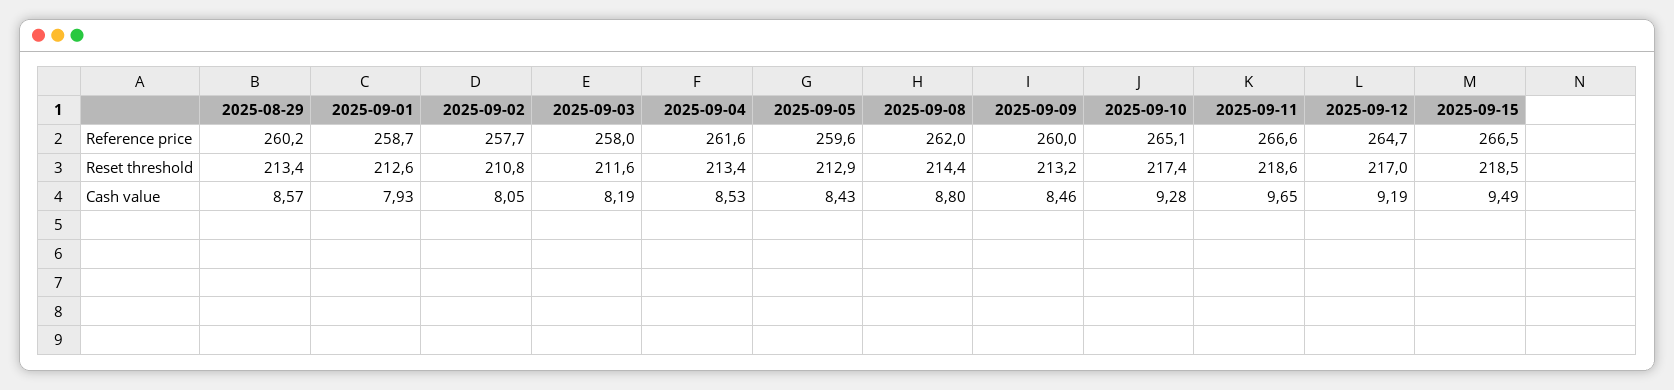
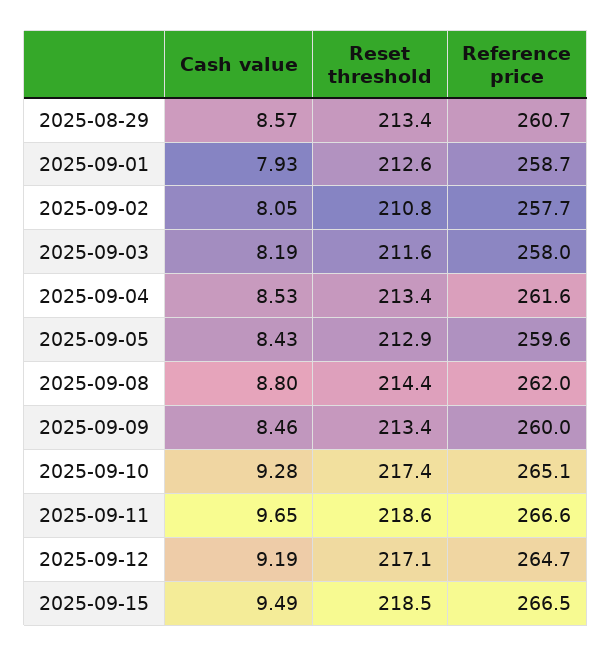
2025-08-29, Reference price: 260.2 -> 260.7
2025-09-09, Reset threshold: 213.2 -> 213.4
2025-09-12, Reset threshold: 217 -> 217.1

